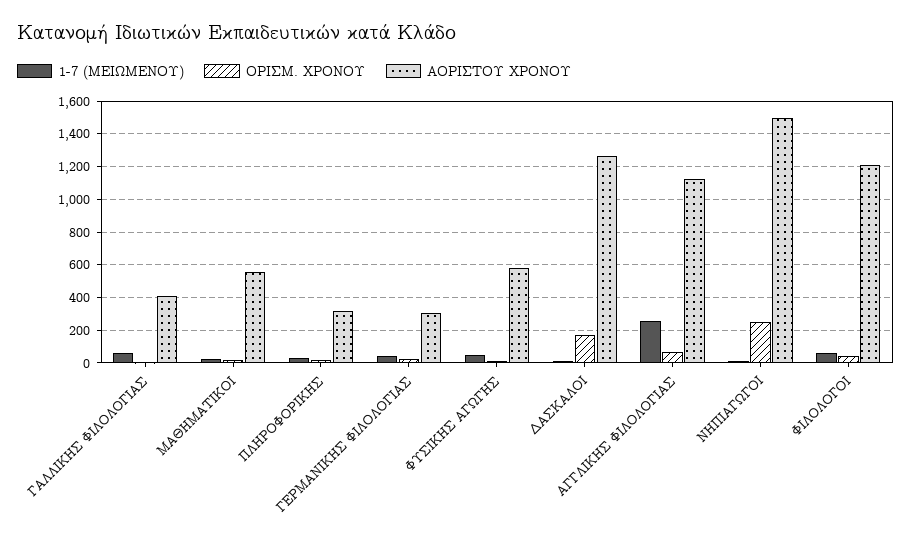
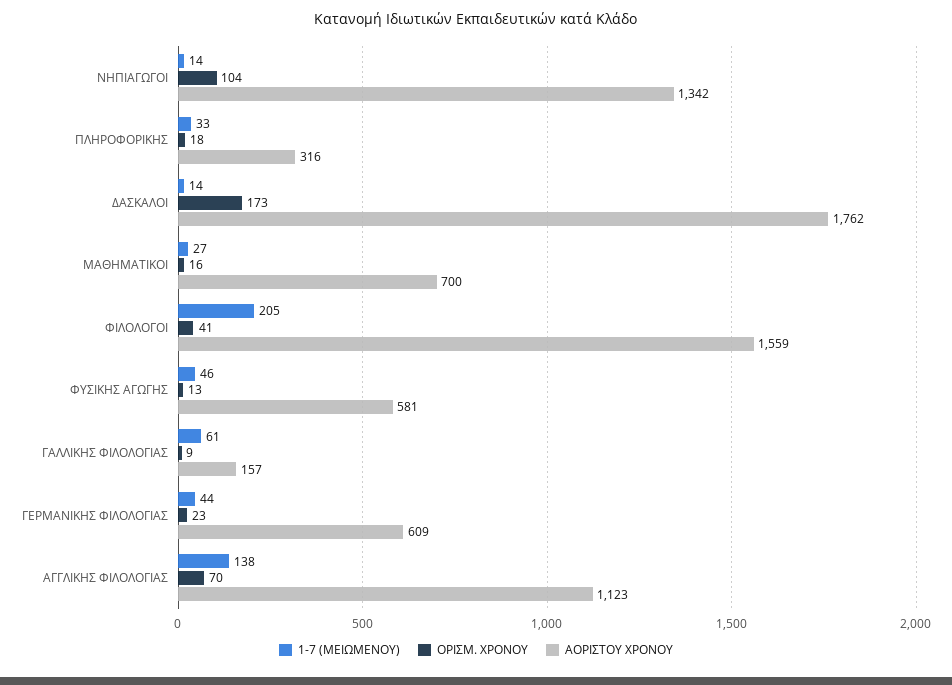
ΑΟΡΙΣΤΟΥ ΧΡΟΝΟΥ, ΓΑΛΛΙΚΗΣ ΦΙΛΟΛΟΓΙΑΣ: 400 -> 157
ΑΟΡΙΣΤΟΥ ΧΡΟΝΟΥ, ΜΑΘΗΜΑΤΙΚΟΙ: 550 -> 700
ΑΟΡΙΣΤΟΥ ΧΡΟΝΟΥ, ΓΕΡΜΑΝΙΚΗΣ ΦΙΛΟΛΟΓΙΑΣ: 300 -> 609
ΑΟΡΙΣΤΟΥ ΧΡΟΝΟΥ, ΔΑΣΚΑΛΟΙ: 1250 -> 1762
1-7 (ΜΕΙΩΜΕΝΟΥ), ΑΓΓΛΙΚΗΣ ΦΙΛΟΛΟΓΙΑΣ: 250 -> 138
ΟΡΙΣΜ. ΧΡΟΝΟΥ, ΝΗΠΙΑΓΩΓΟΙ: 250 -> 104
ΑΟΡΙΣΤΟΥ ΧΡΟΝΟΥ, ΝΗΠΙΑΓΩΓΟΙ: 1500 -> 1342
1-7 (ΜΕΙΩΜΕΝΟΥ), ΦΙΛΟΛΟΓΟΙ: 50 -> 205
ΑΟΡΙΣΤΟΥ ΧΡΟΝΟΥ, ΦΙΛΟΛΟΓΟΙ: 1200 -> 1559

